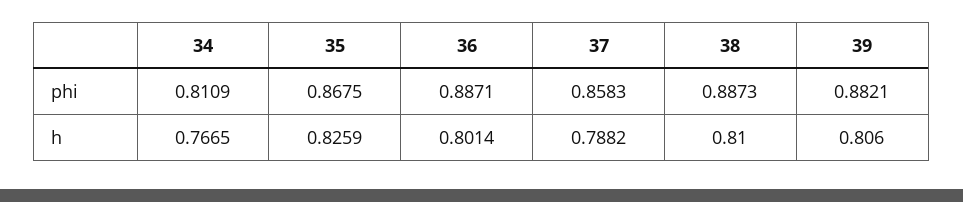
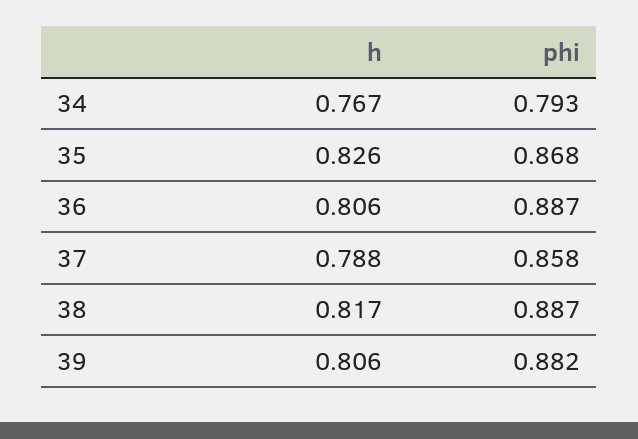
34, phi: 0.8109 -> 0.793
36, h: 0.8014 -> 0.806
38, h: 0.81 -> 0.817

